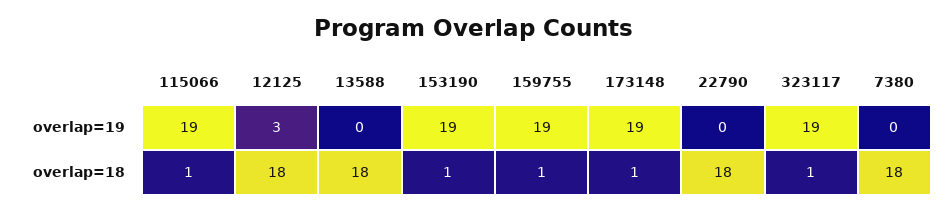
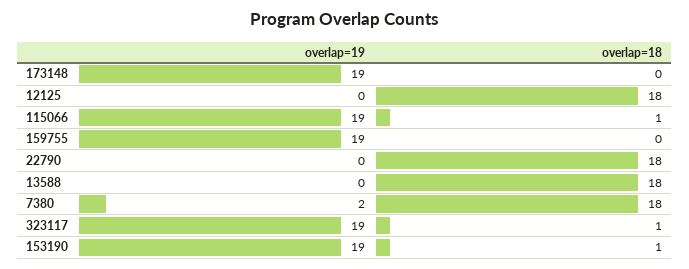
12125, overlap=19: 3 -> 0
7380, overlap=19: 0 -> 2
159755, overlap=18: 1 -> 0
173148, overlap=18: 1 -> 0

